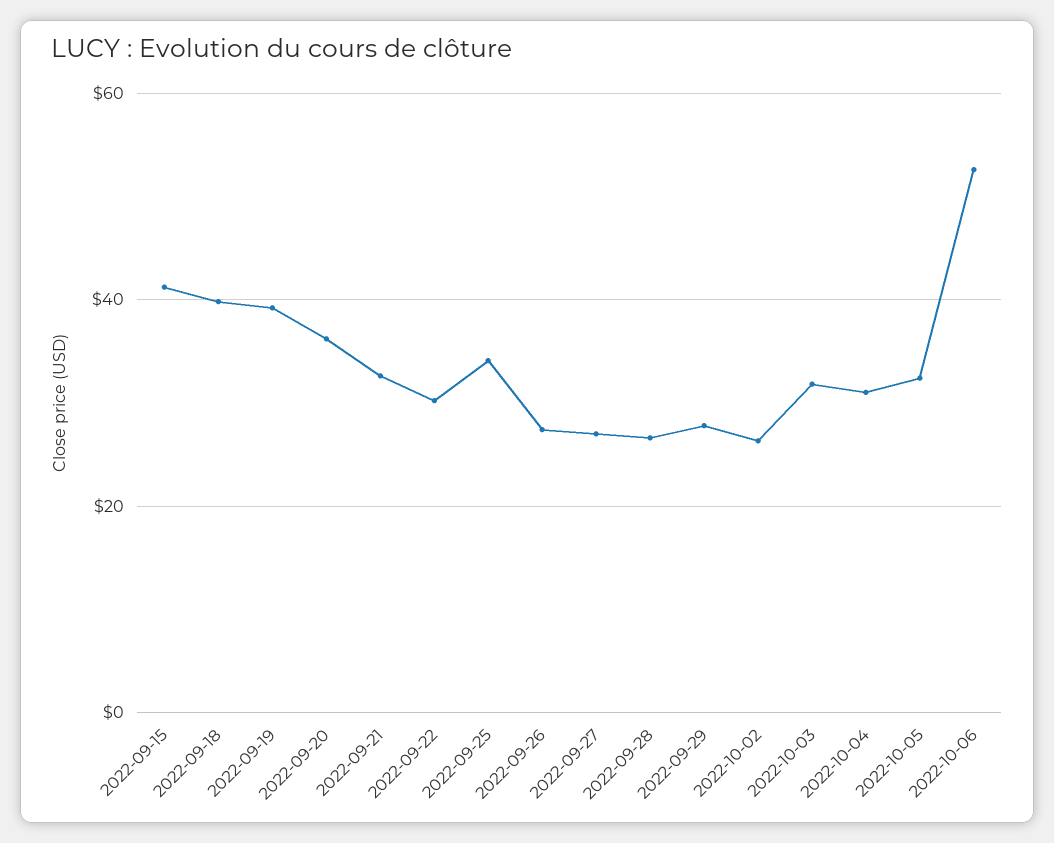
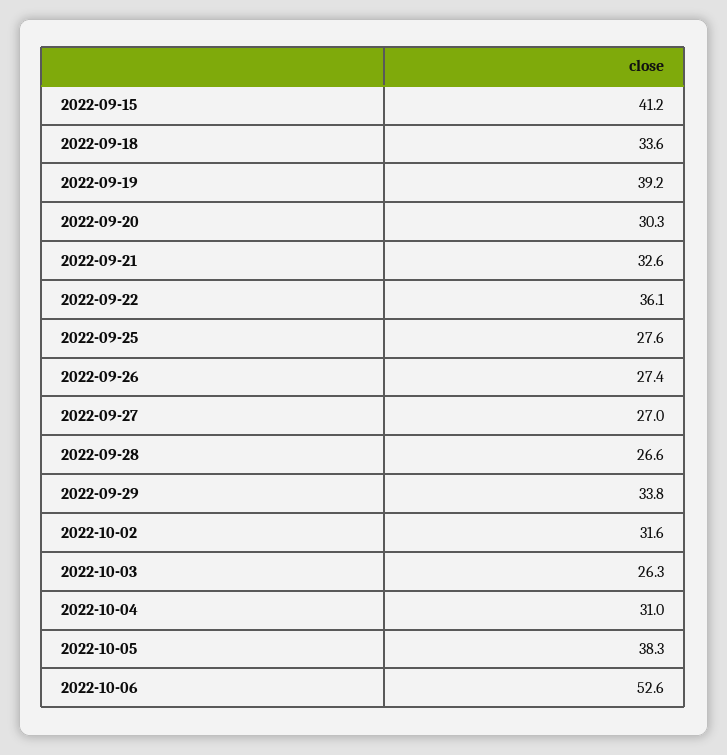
2022-09-18: 40 -> 33.6
2022-09-20: 36 -> 30.3
2022-09-22: 30 -> 36.1
2022-09-25: 34 -> 27.6
2022-09-29: 28 -> 33.8
2022-10-02: 26 -> 31.6
2022-10-03: 32 -> 26.3
2022-10-05: 32 -> 38.3

